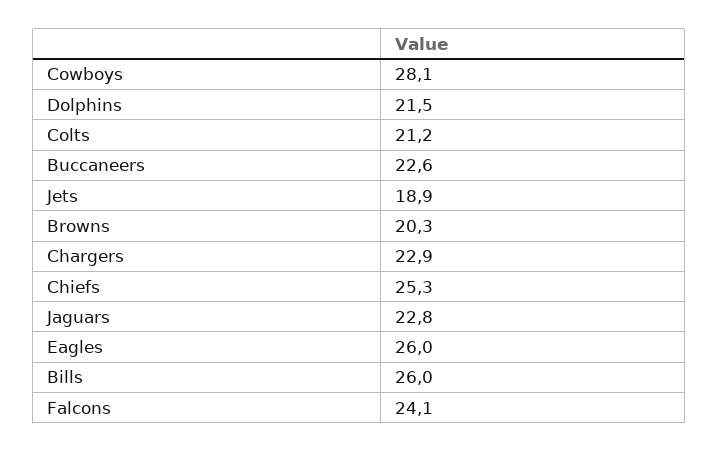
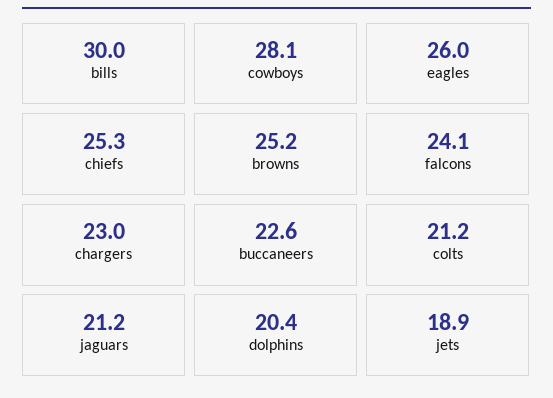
Dolphins: 21.5 -> 20.4
Browns: 20.3 -> 25.2
Chargers: 22.9 -> 23
Jaguars: 22.8 -> 21.2
Bills: 26 -> 30

